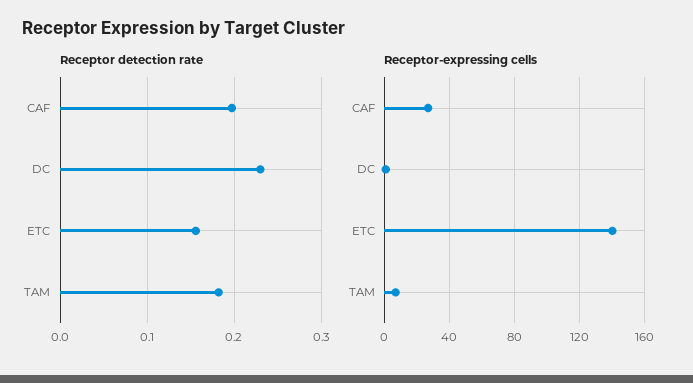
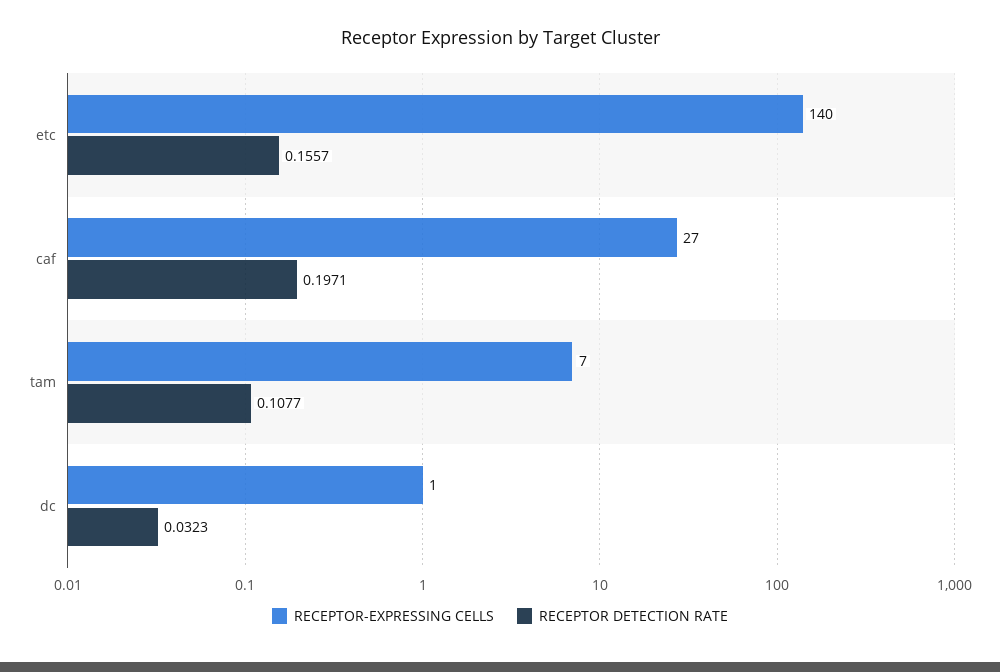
Receptor detection rate, DC: 0.23 -> 0.0323
Receptor detection rate, TAM: 0.18 -> 0.1077

